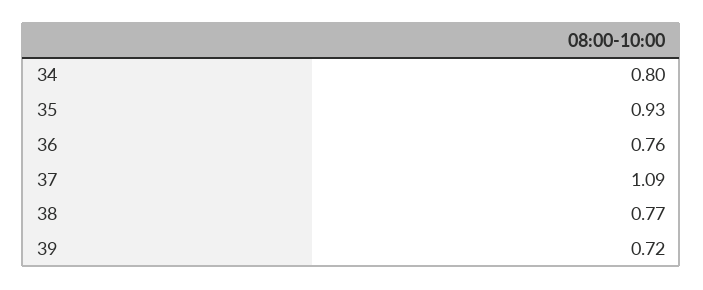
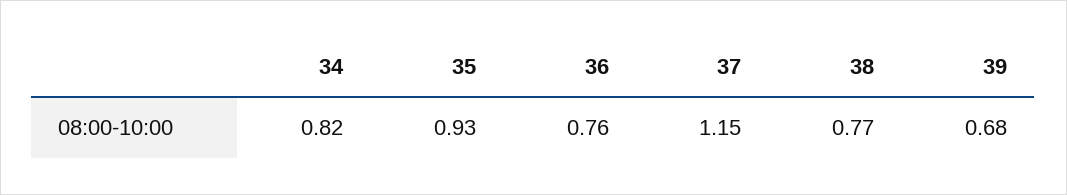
34: 0.8 -> 0.82
37: 1.09 -> 1.15
39: 0.72 -> 0.68

